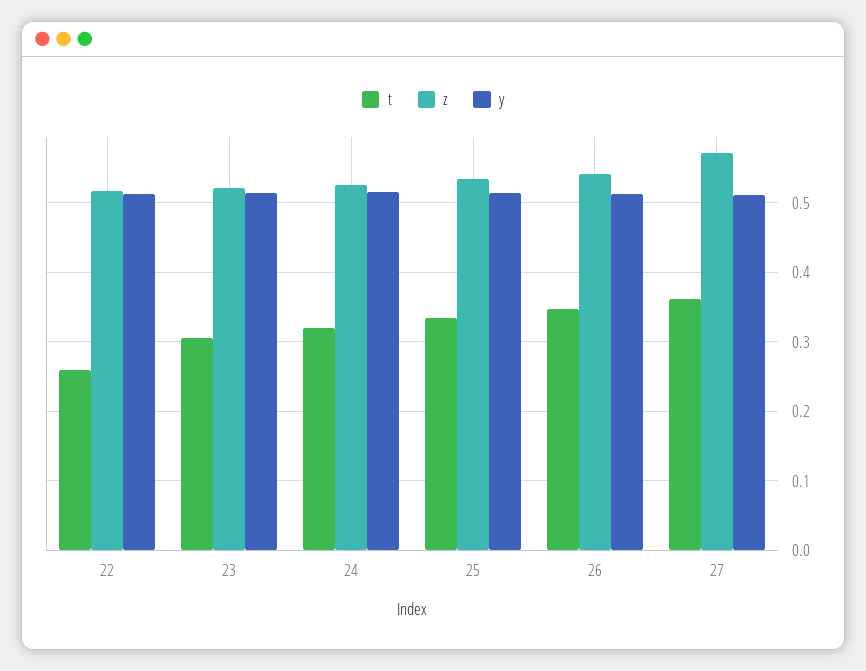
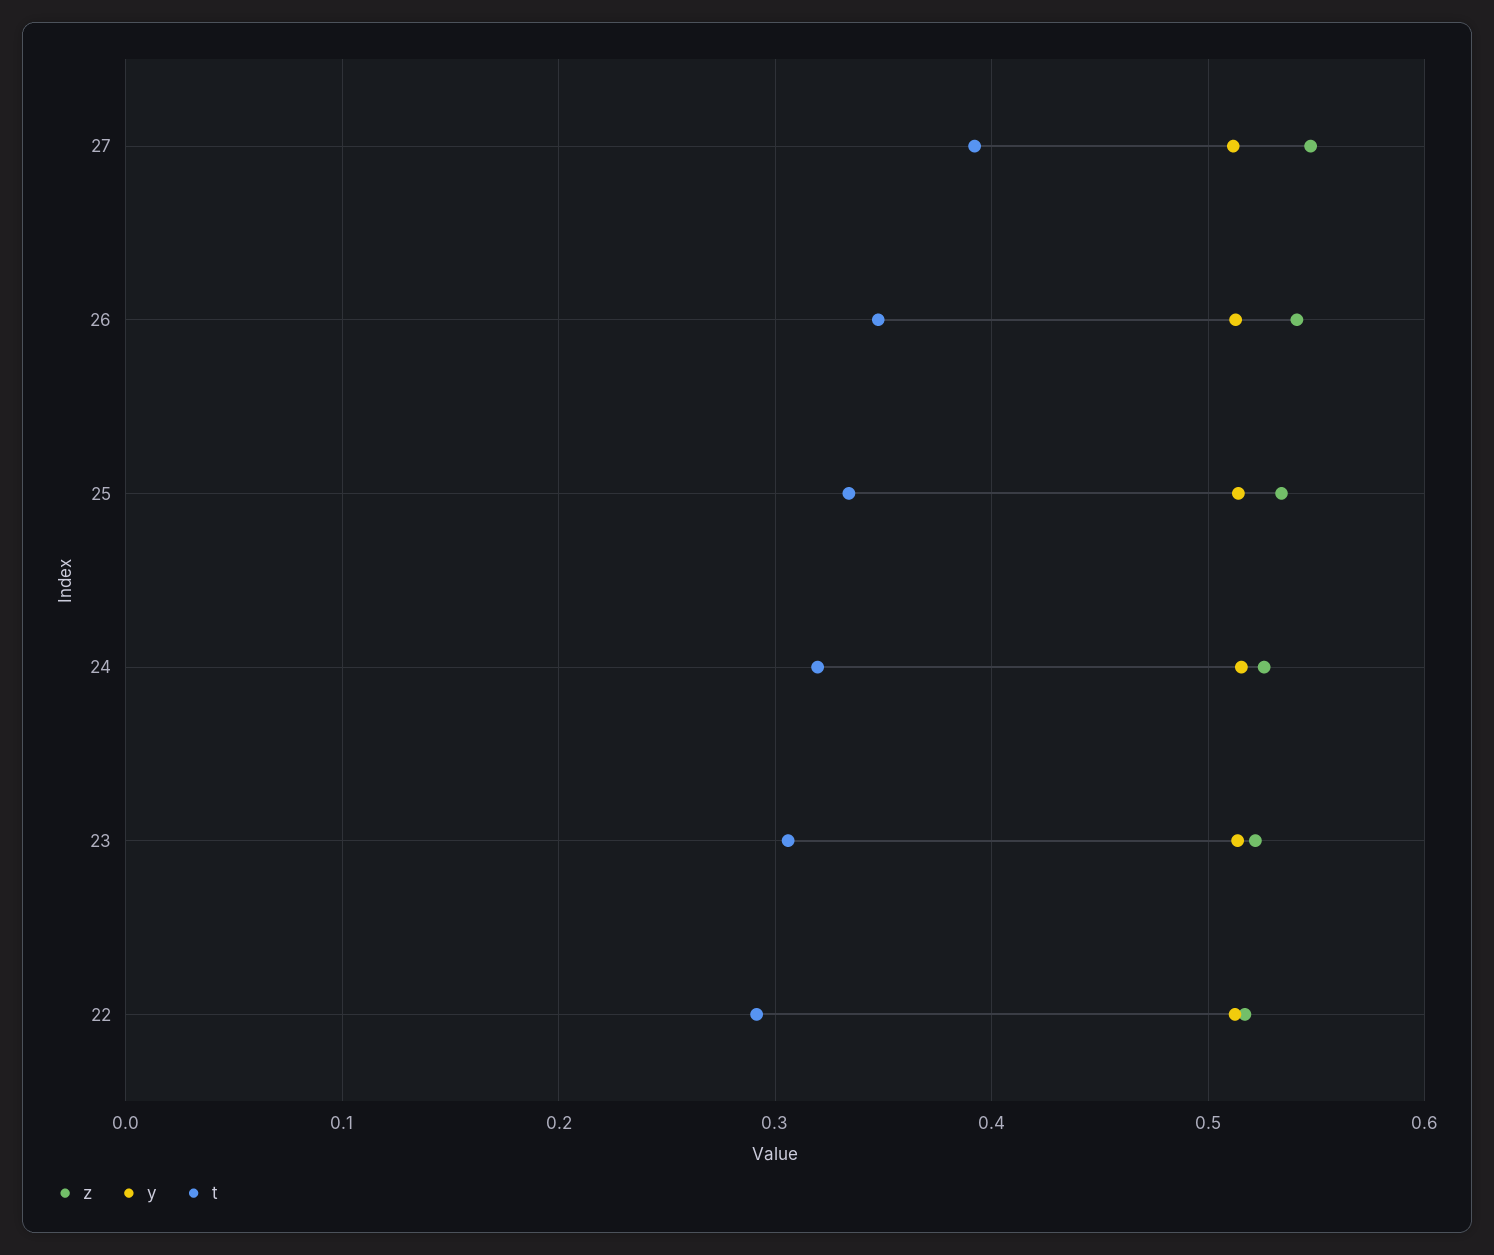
t, 22: 0.26 -> 0.29
t, 27: 0.36 -> 0.39
z, 27: 0.57 -> 0.55

